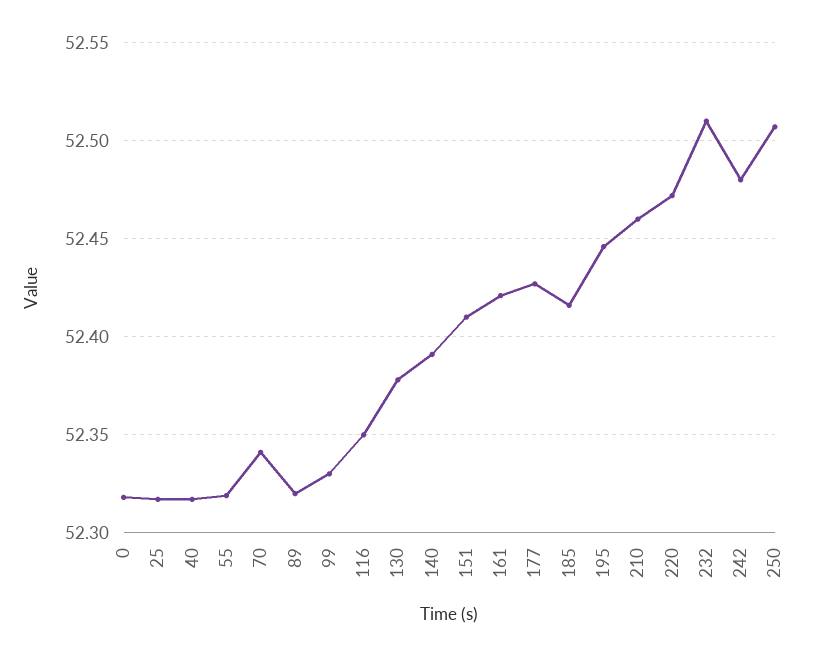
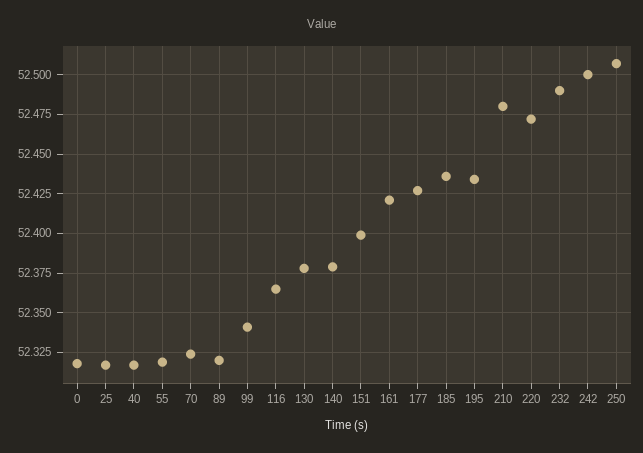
70: 52.34 -> 52.325
99: 52.33 -> 52.34
116: 52.35 -> 52.365
140: 52.39 -> 52.38
151: 52.41 -> 52.4
185: 52.415 -> 52.435
195: 52.445 -> 52.435
210: 52.46 -> 52.48
232: 52.51 -> 52.49
242: 52.48 -> 52.5

